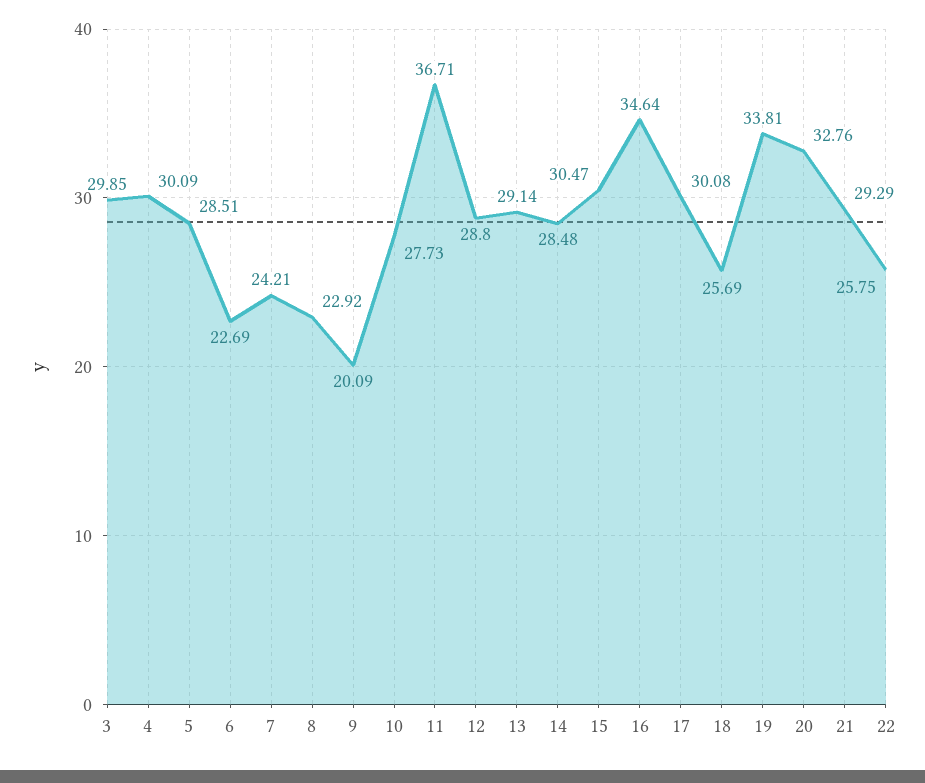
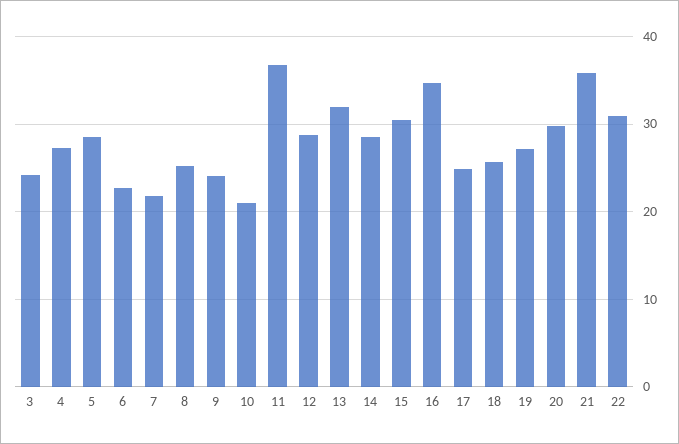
3: 29.85 -> 24
4: 30.09 -> 27
7: 24.21 -> 22
8: 22.92 -> 25
9: 20.09 -> 24
10: 27.73 -> 21
13: 29.14 -> 32
17: 30.08 -> 25
19: 33.81 -> 27
20: 32.76 -> 30
21: 29.29 -> 36
22: 25.75 -> 31

